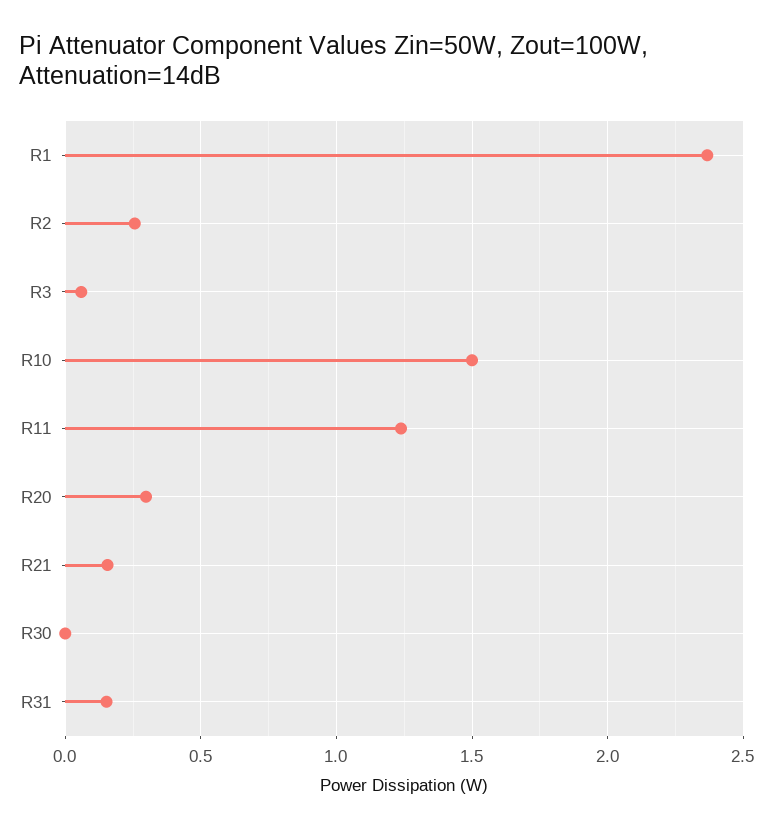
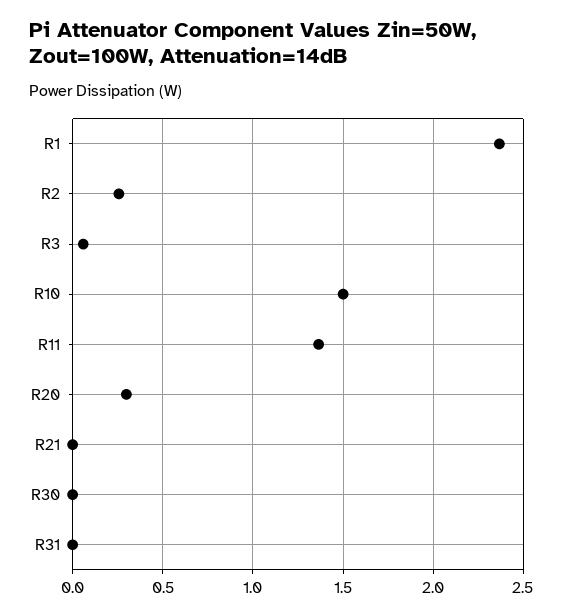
R11: 1.25 -> 1.35
R21: 0.15 -> 0
R31: 0.15 -> 0

